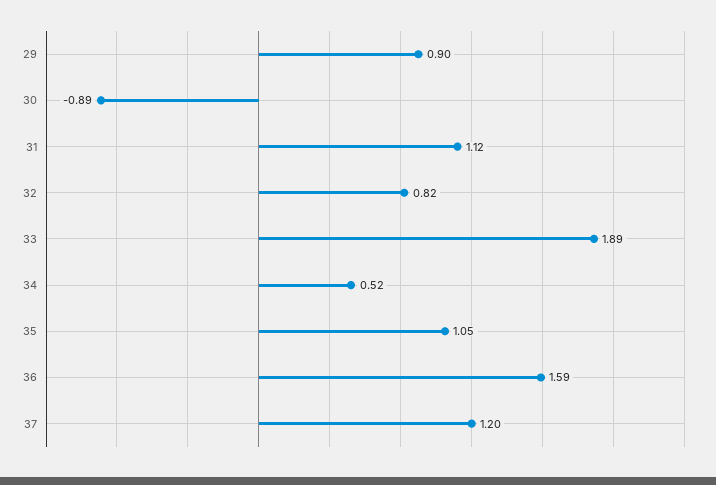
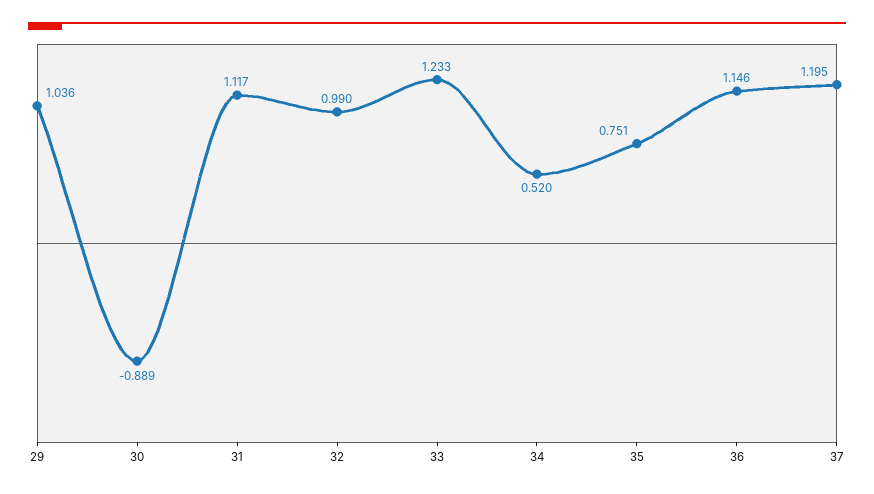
29: 0.9 -> 1.036
32: 0.82 -> 0.99
33: 1.89 -> 1.233
35: 1.05 -> 0.751
36: 1.59 -> 1.146

